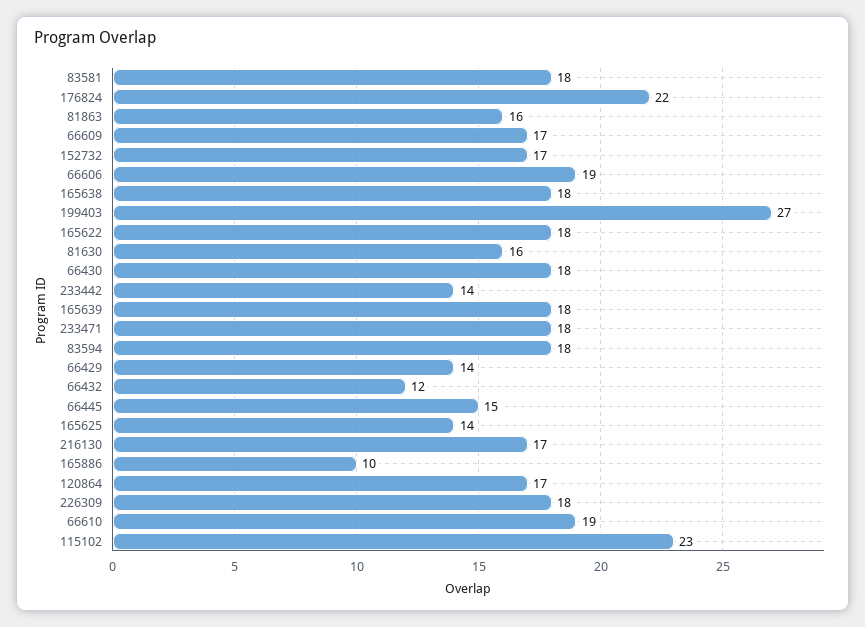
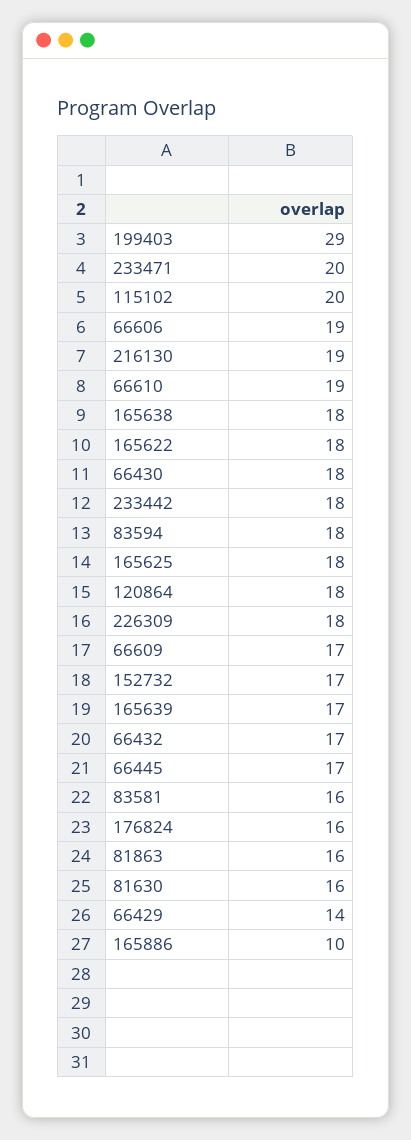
83581: 18 -> 16
176824: 22 -> 16
199403: 27 -> 29
233442: 14 -> 18
165639: 18 -> 17
233471: 18 -> 20
66432: 12 -> 17
66445: 15 -> 17
165625: 14 -> 18
216130: 17 -> 19
120864: 17 -> 18
115102: 23 -> 20

